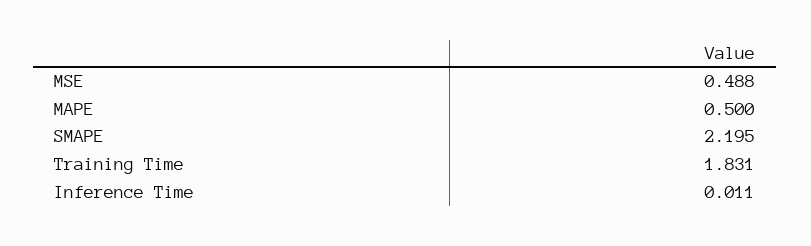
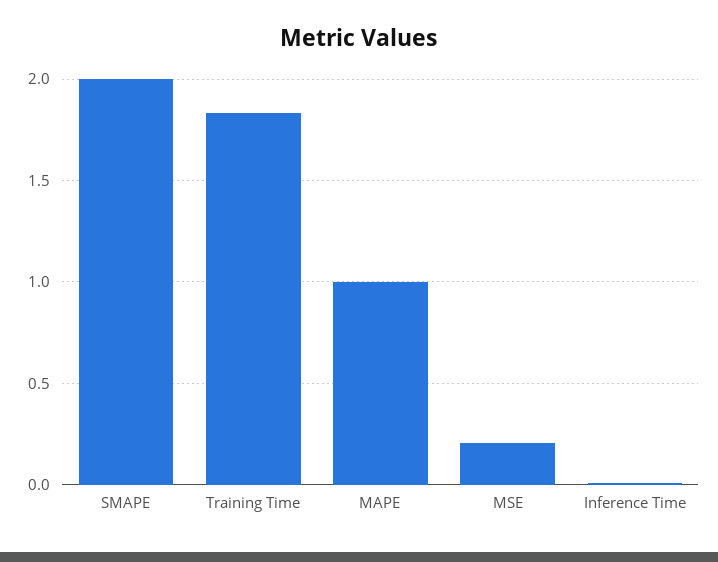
MSE: 0.488 -> 0.2
MAPE: 0.5 -> 1
SMAPE: 2.195 -> 2

